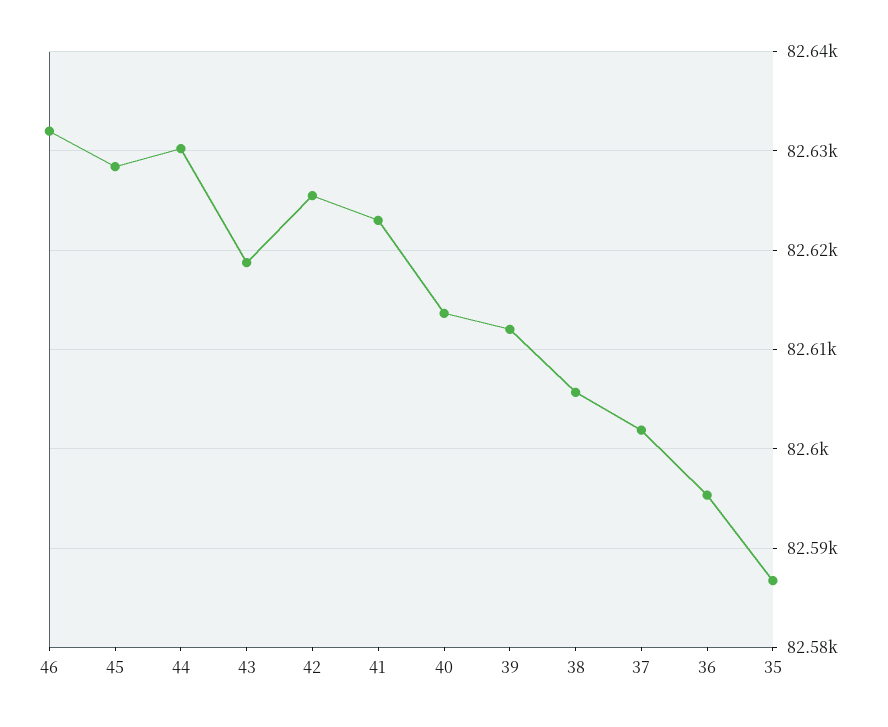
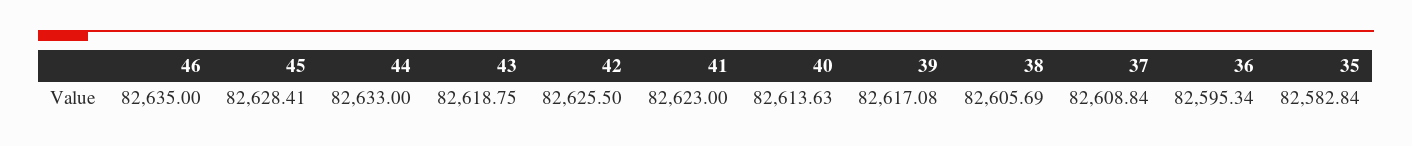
46: 82632 -> 82635
44: 82630 -> 82633
39: 82612 -> 82617.08
37: 82602 -> 82608.84
35: 82587 -> 82582.84

